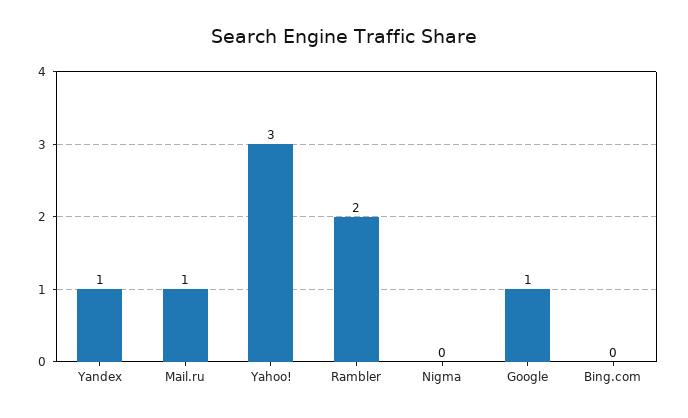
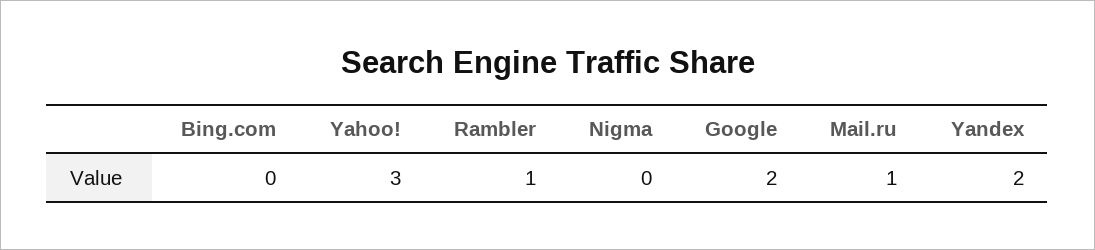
Yandex: 1 -> 2
Rambler: 2 -> 1
Google: 1 -> 2

